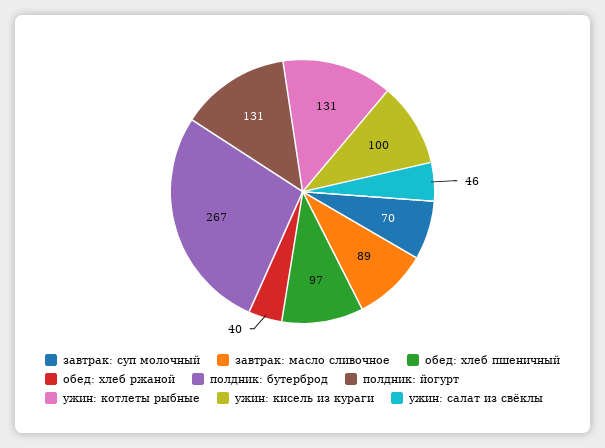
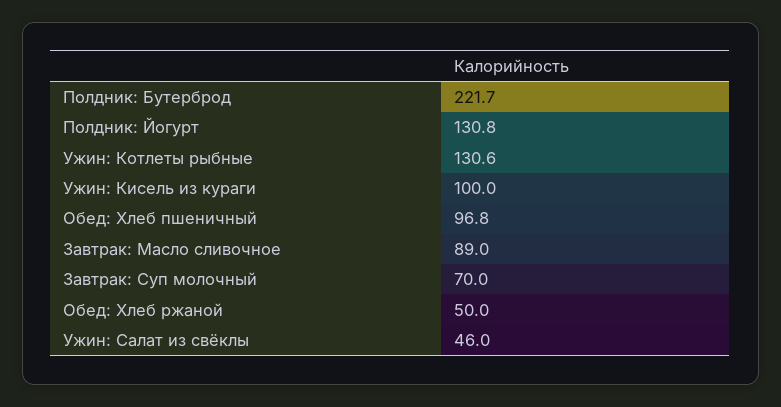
обед: хлеб ржаной: 40 -> 50
полдник: бутерброд: 267 -> 221.7

